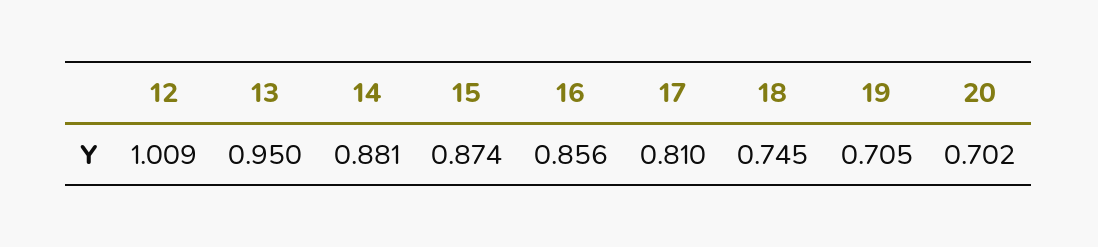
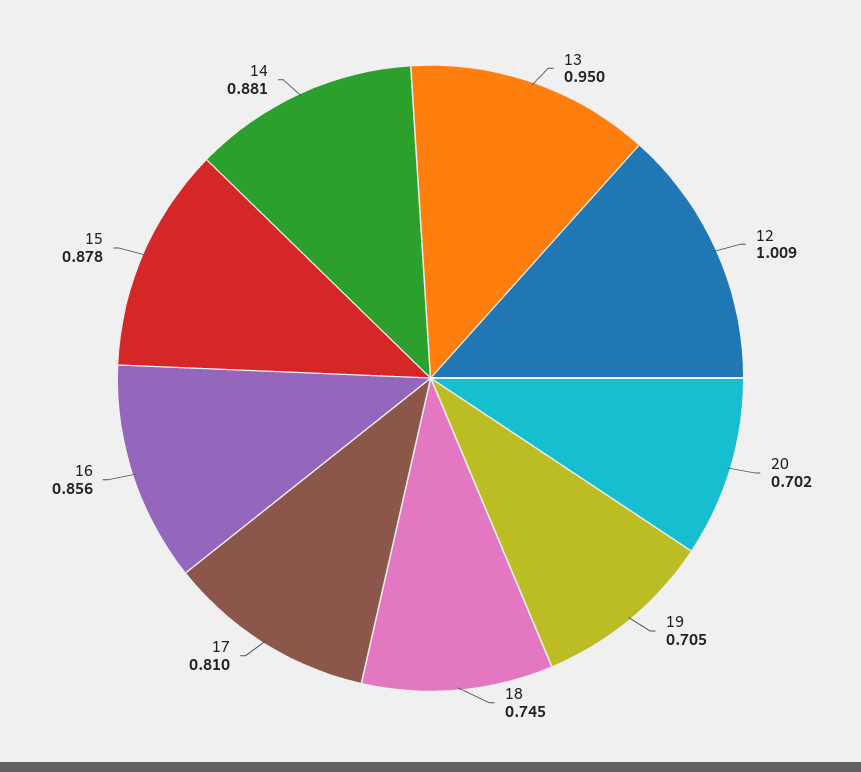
15: 0.874 -> 0.878

